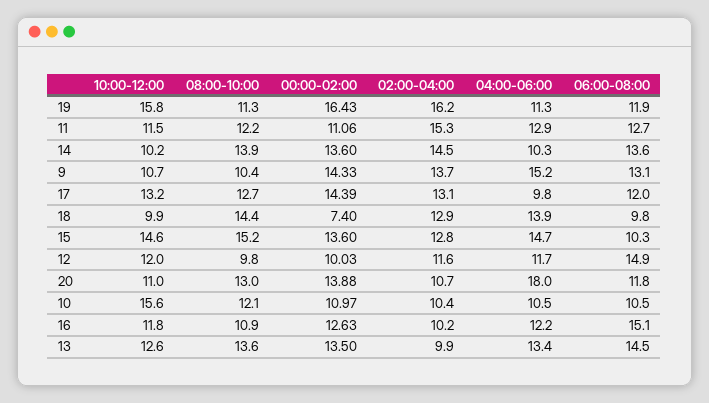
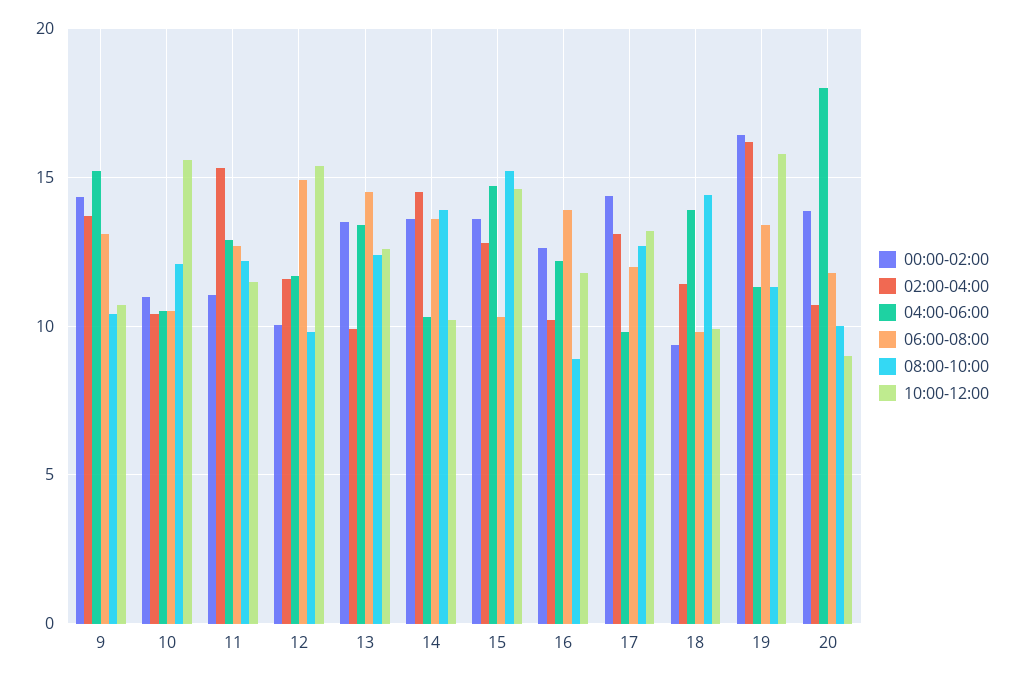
06:00-08:00, 19: 11.9 -> 13.5
00:00-02:00, 18: 7.4 -> 9.5
02:00-04:00, 18: 12.9 -> 11.5
10:00-12:00, 12: 12 -> 15.5
10:00-12:00, 20: 11 -> 9
08:00-10:00, 20: 13 -> 10
08:00-10:00, 16: 10.9 -> 9
06:00-08:00, 16: 15.1 -> 14
08:00-10:00, 13: 13.6 -> 12.5

